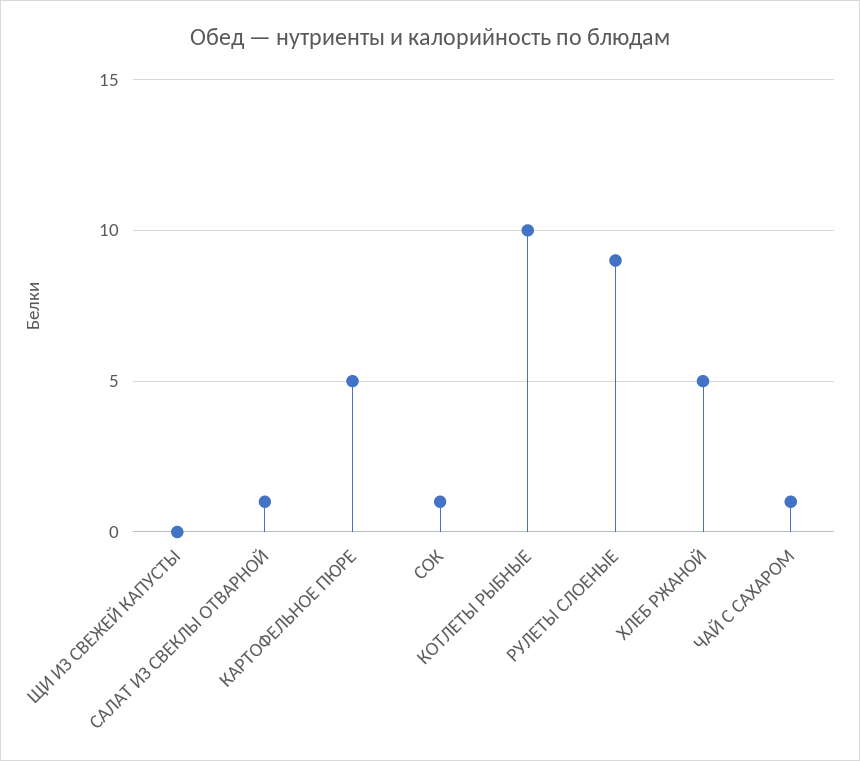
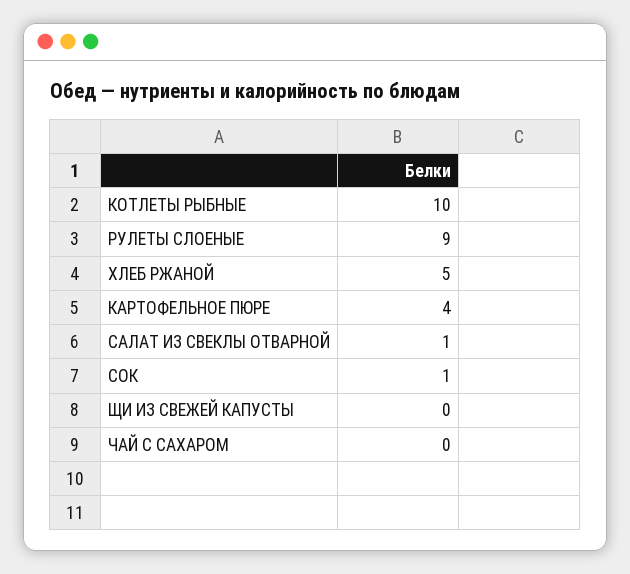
КАРТОФЕЛЬНОЕ ПЮРЕ: 5 -> 4
ЧАЙ С САХАРОМ: 1 -> 0

